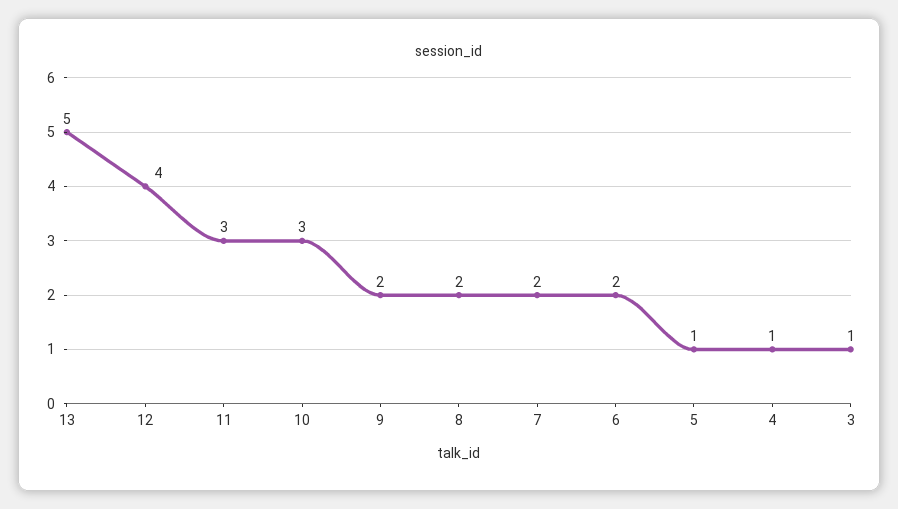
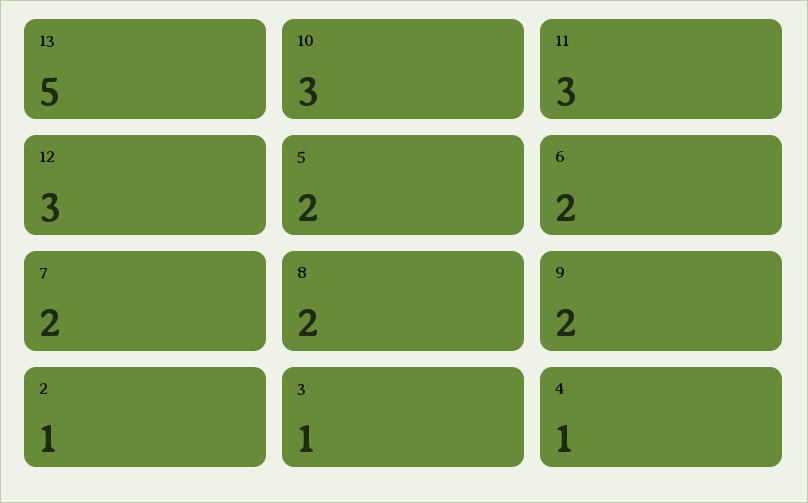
12: 4 -> 3
5: 1 -> 2
2: none -> 1

